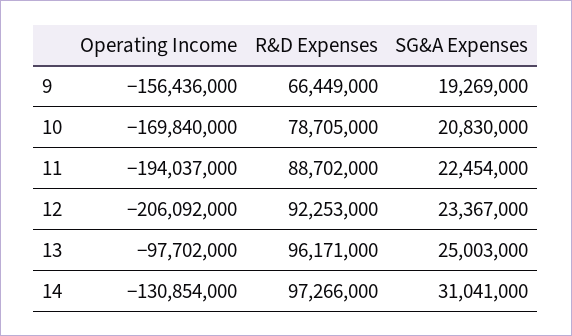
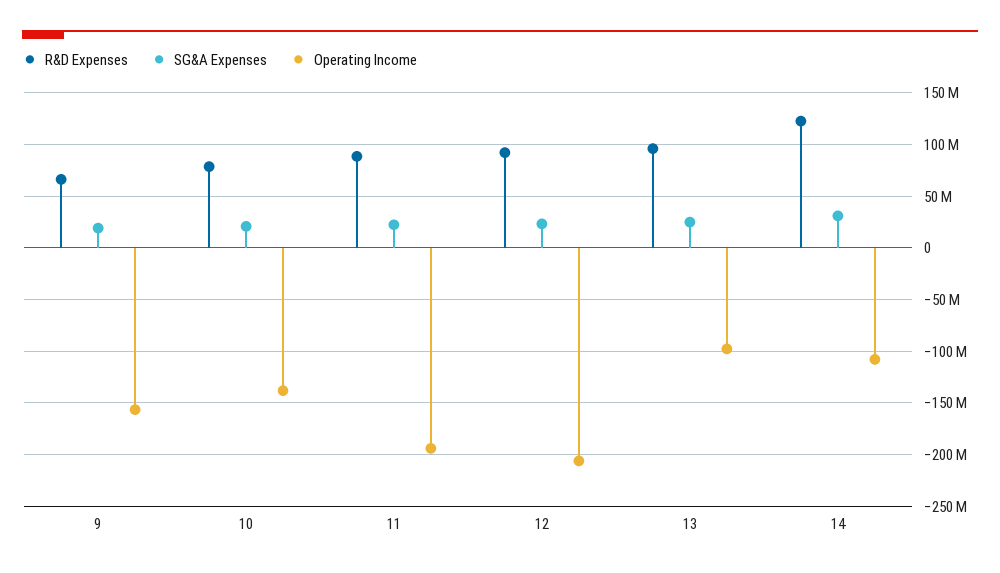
Operating Income, 10: -169840000 -> -140000000
Operating Income, 14: -130854000 -> -110000000
R&D Expenses, 14: 97266000 -> 120000000

